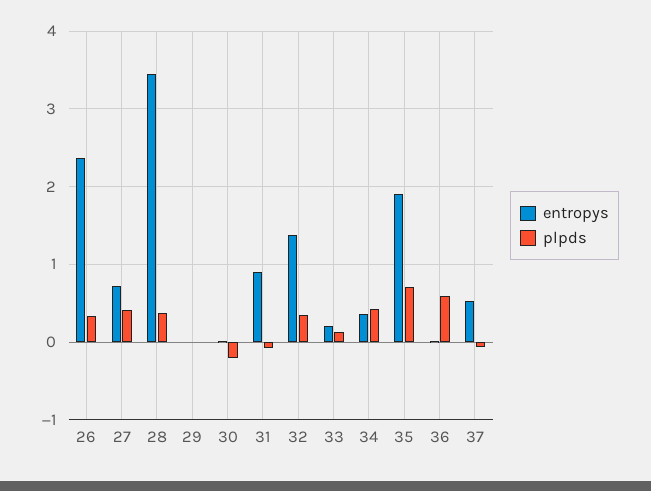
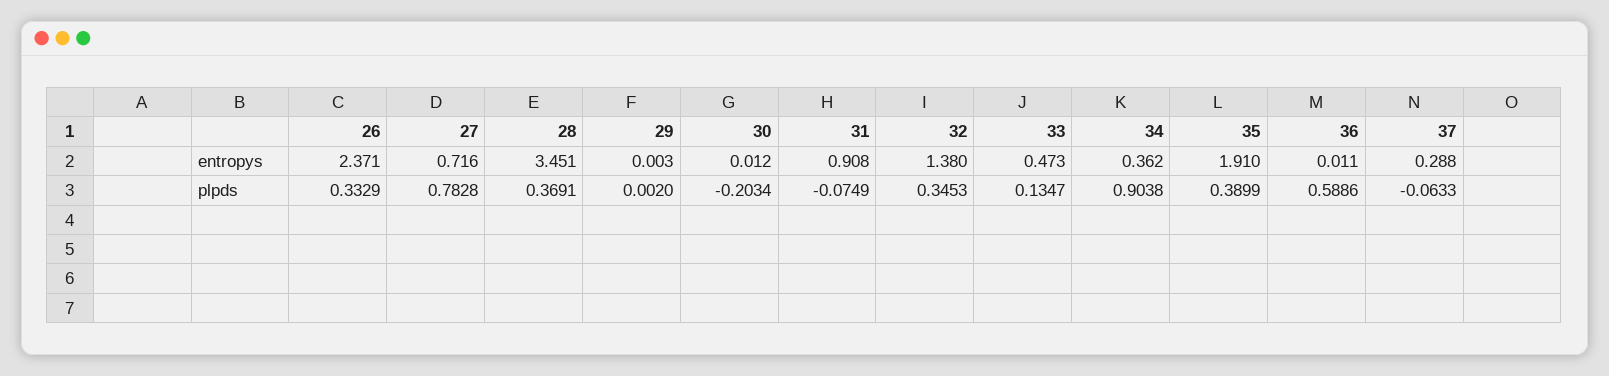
plpds, 27: 0.4 -> 0.7828
entropys, 33: 0.2 -> 0.473
plpds, 34: 0.4 -> 0.9038
plpds, 35: 0.7 -> 0.3899
entropys, 37: 0.5 -> 0.288

